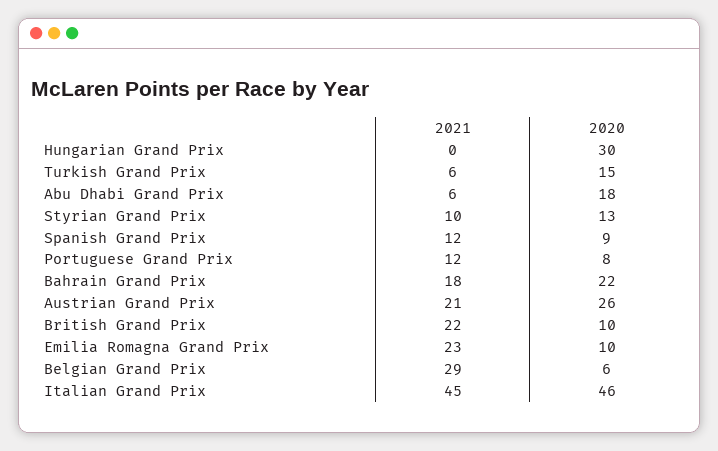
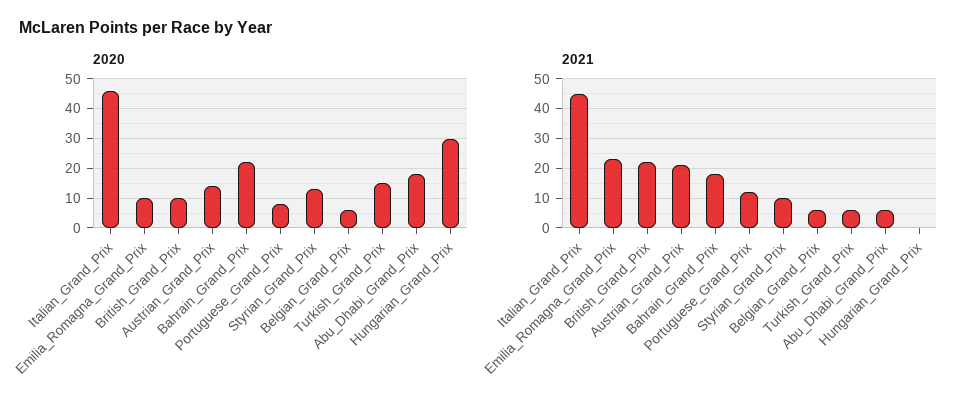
2021, Spanish Grand Prix: 12 -> none
2020, Spanish Grand Prix: 9 -> none
2020, Austrian Grand Prix: 26 -> 15
2021, Belgian Grand Prix: 29 -> 5

